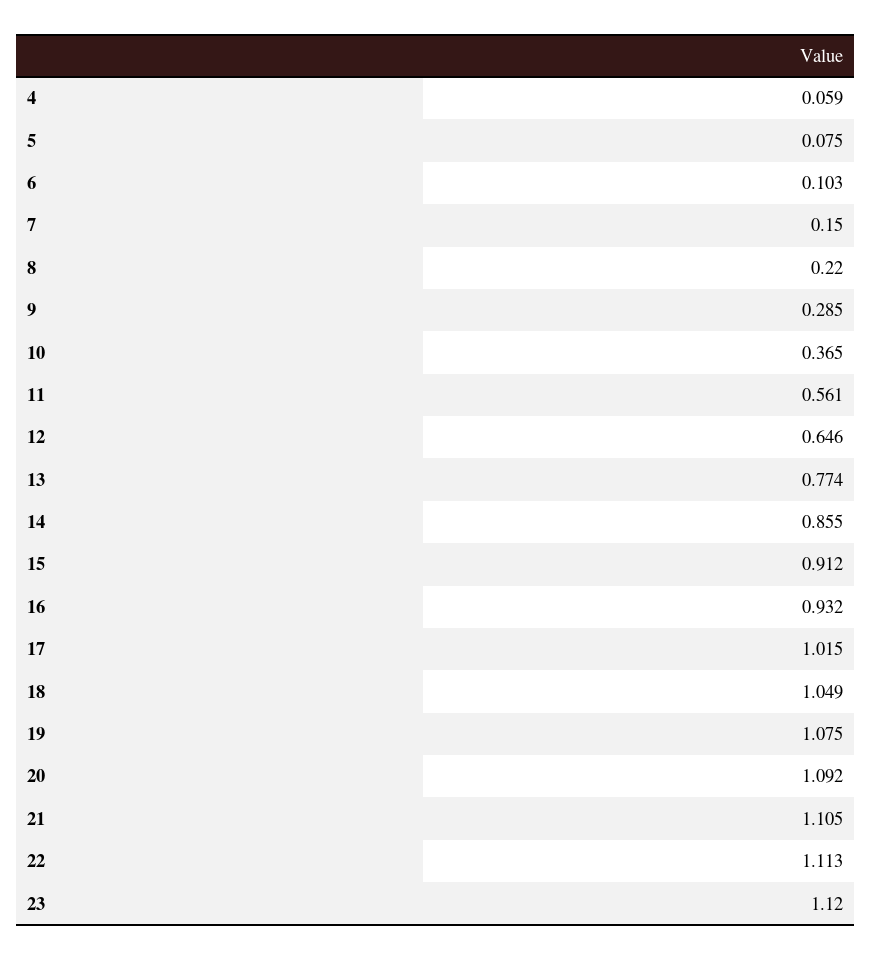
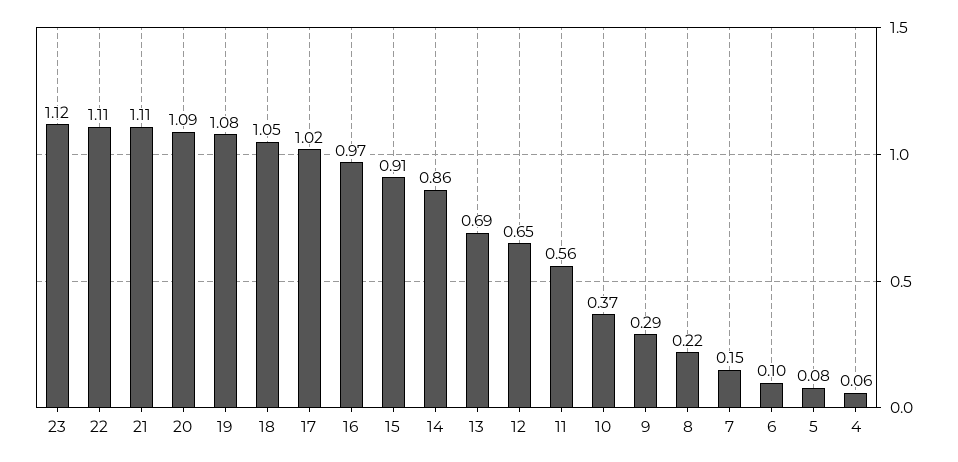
13: 0.774 -> 0.69
16: 0.932 -> 0.97

